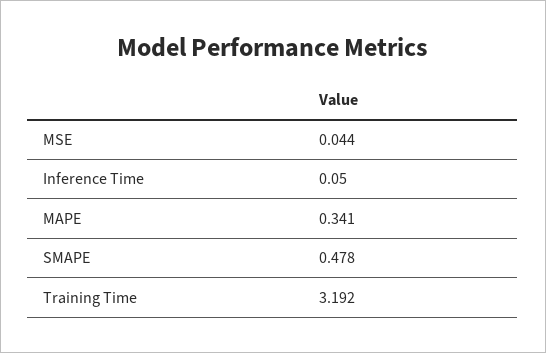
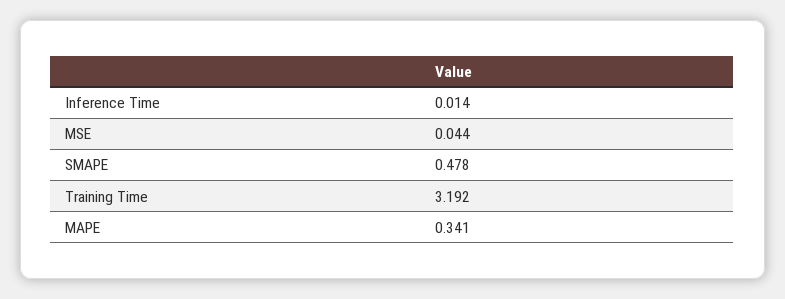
Inference Time: 0.05 -> 0.014

